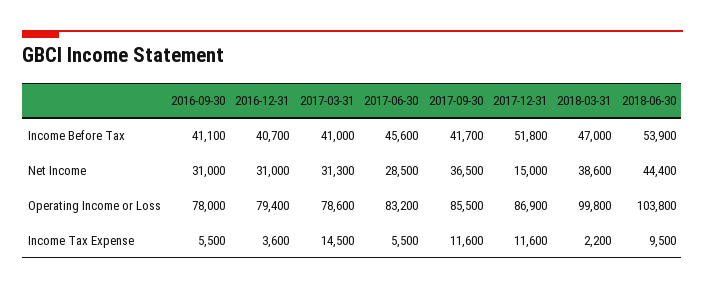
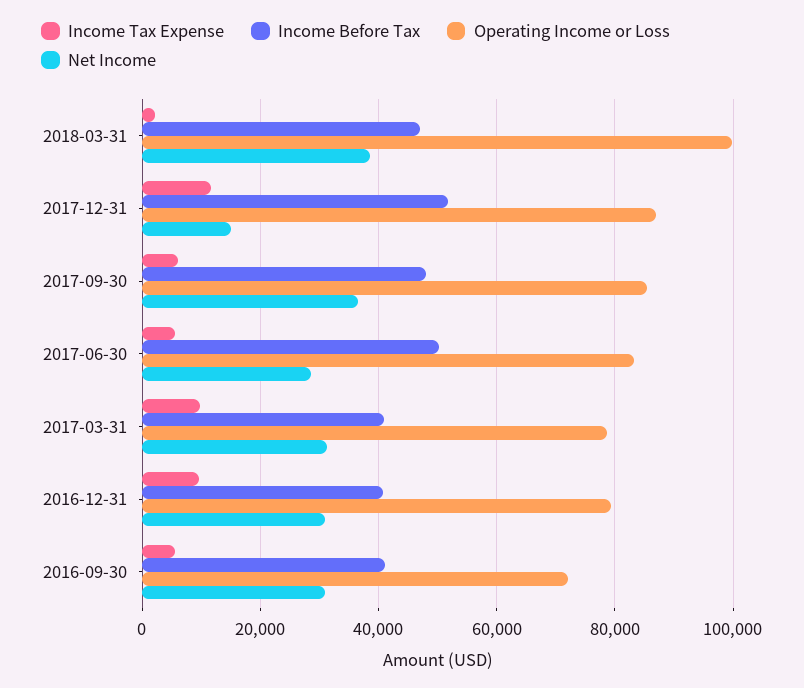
Income Before Tax, 2017-06-30: 45600 -> 50000
Income Before Tax, 2017-09-30: 41700 -> 48000
Income Before Tax, 2018-06-30: 53900 -> none
Net Income, 2018-06-30: 44400 -> none
Operating Income or Loss, 2016-09-30: 78000 -> 72000
Operating Income or Loss, 2018-06-30: 103800 -> none
Income Tax Expense, 2016-12-31: 3600 -> 10000
Income Tax Expense, 2017-03-31: 14500 -> 10000
Income Tax Expense, 2017-09-30: 11600 -> 6000
Income Tax Expense, 2018-06-30: 9500 -> none

